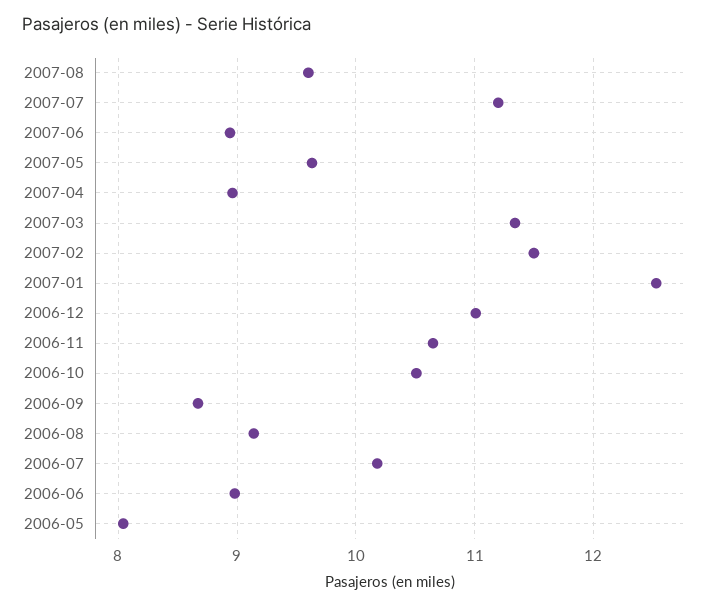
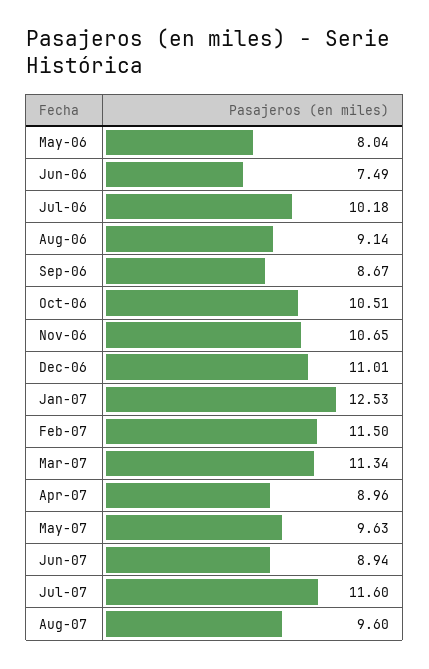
2007-07: 11.2 -> 11.6
2006-06: 9 -> 7.49

